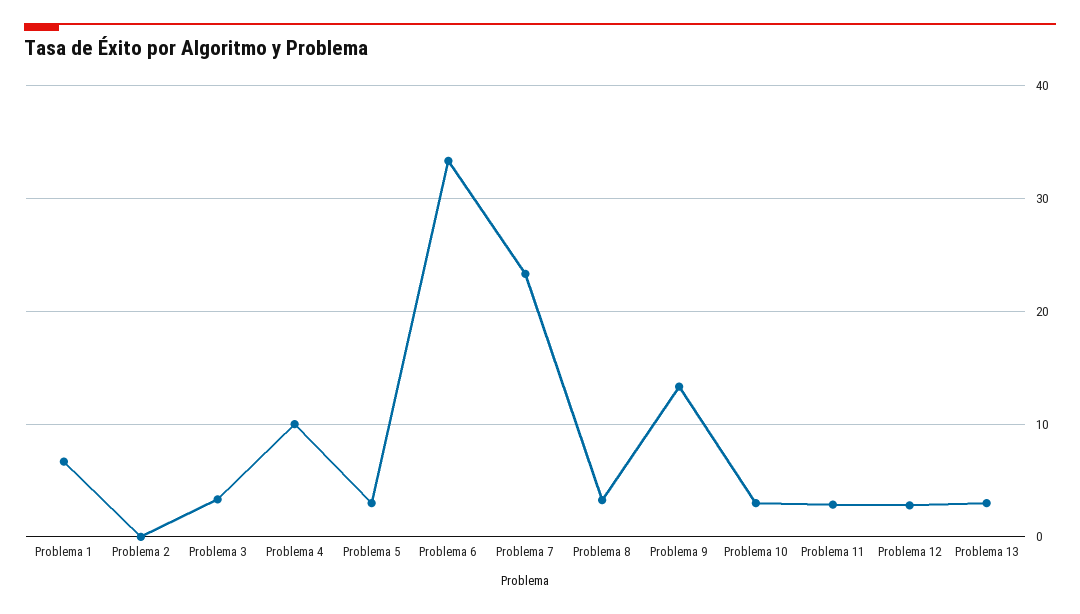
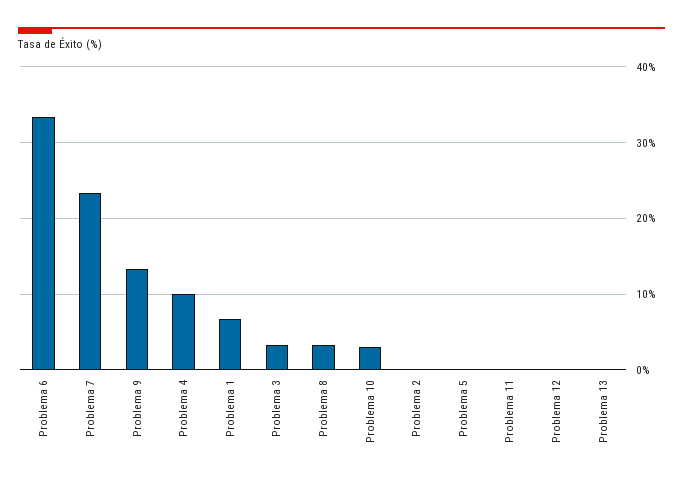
Problema 5: 3 -> 0
Problema 11: 3 -> 0
Problema 12: 3 -> 0
Problema 13: 3 -> 0

